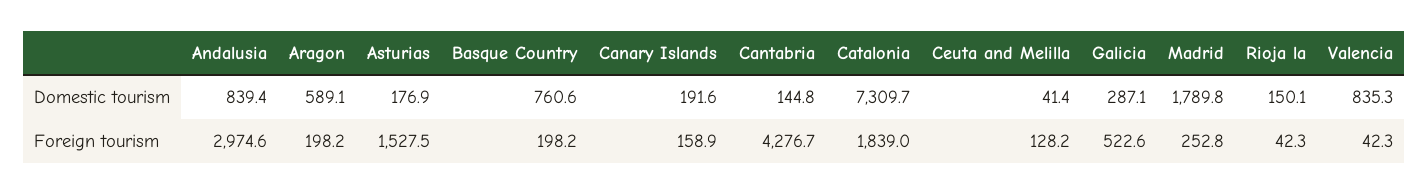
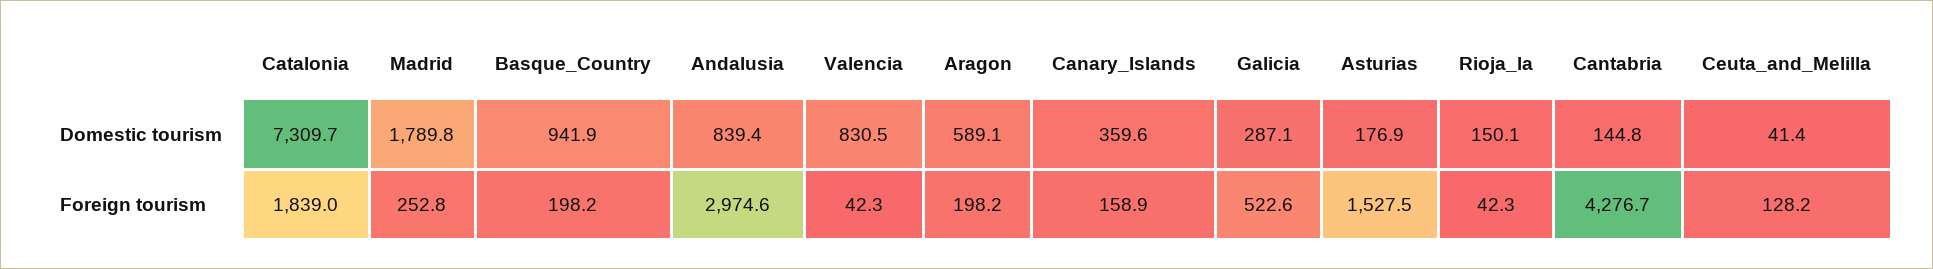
Basque Country, Domestic tourism: 760.6 -> 941.9
Canary Islands, Domestic tourism: 191.6 -> 359.6
Valencia, Domestic tourism: 835.3 -> 830.5

